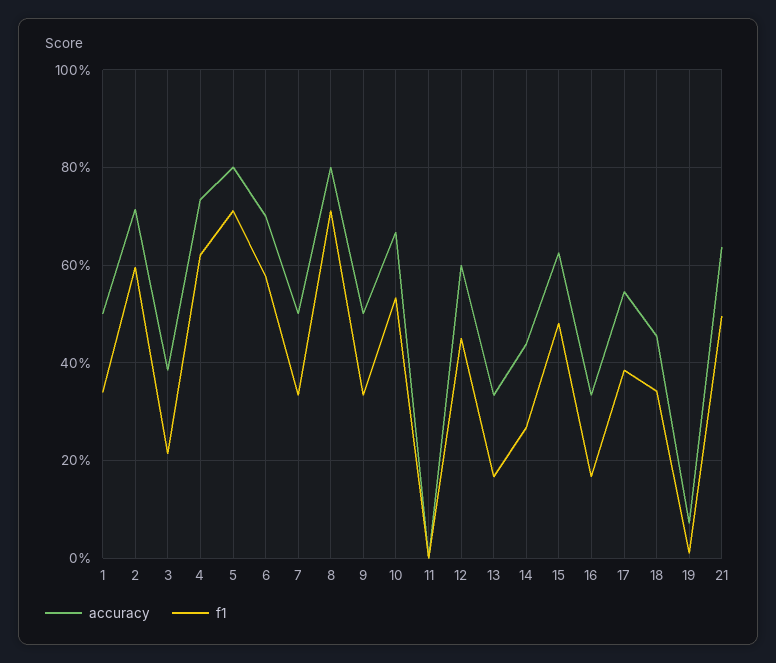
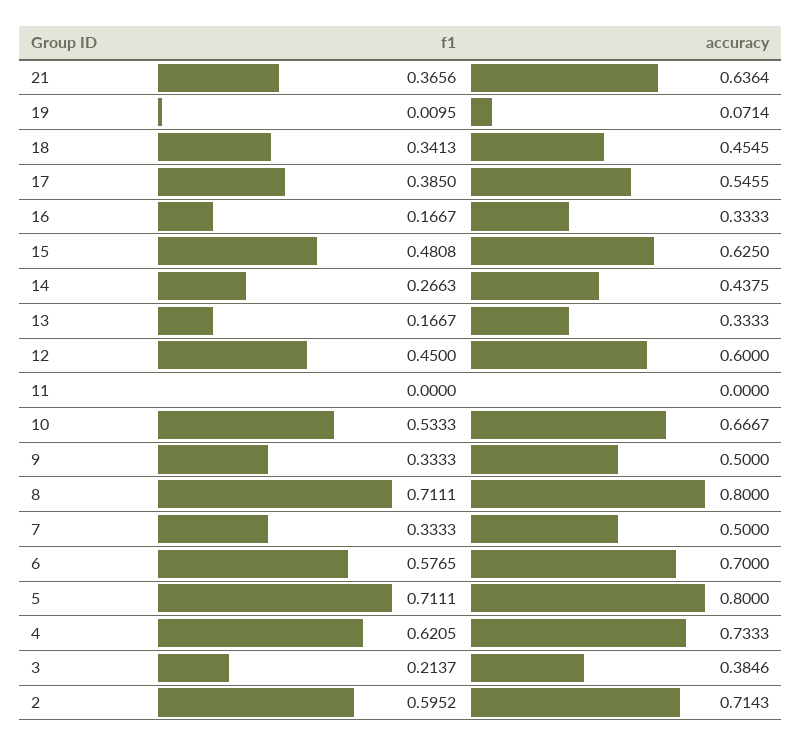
accuracy, 1: 0.5 -> none
f1, 1: 0.34 -> none
f1, 21: 0.5 -> 0.3656

